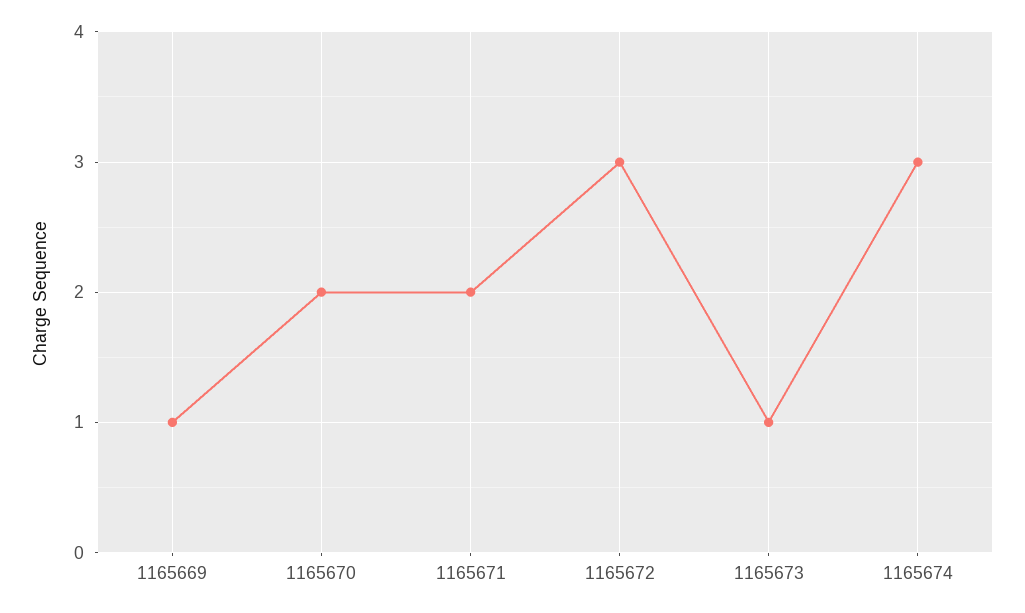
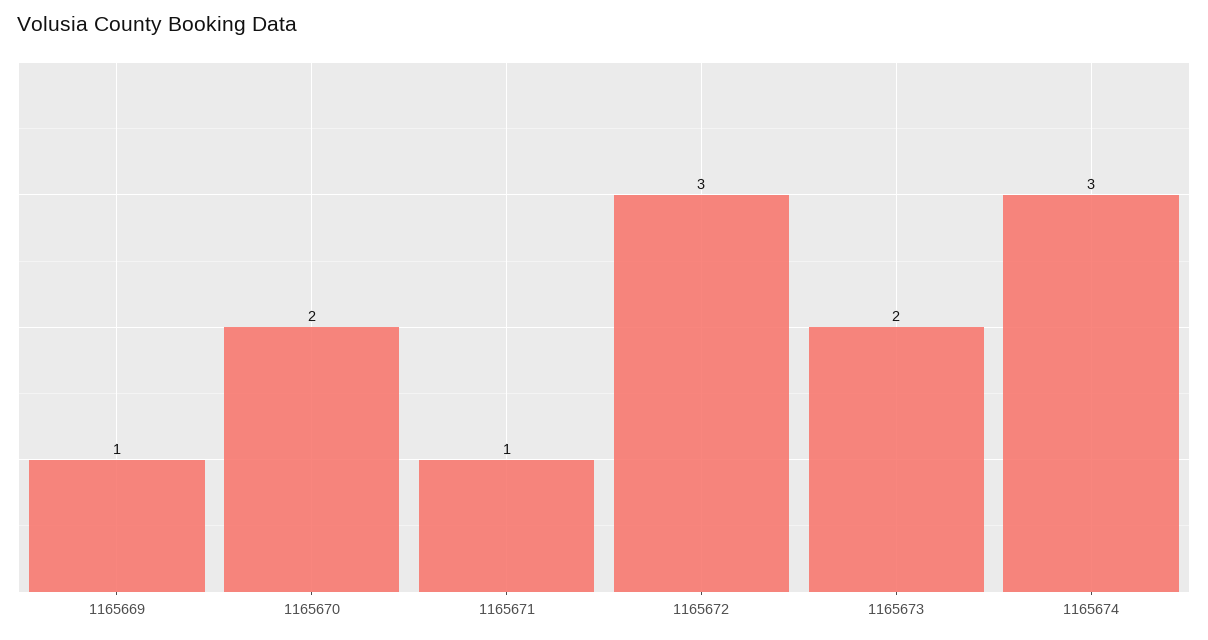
1165671: 2 -> 1
1165673: 1 -> 2

